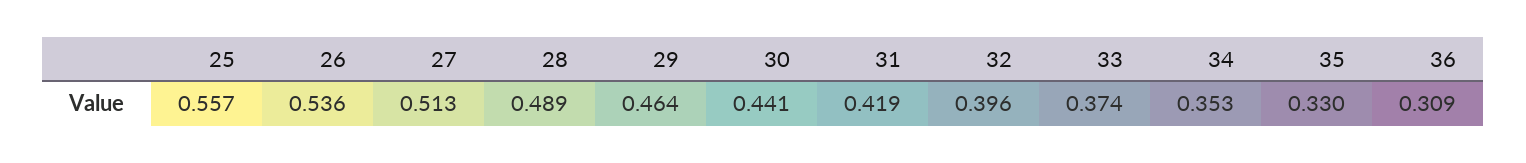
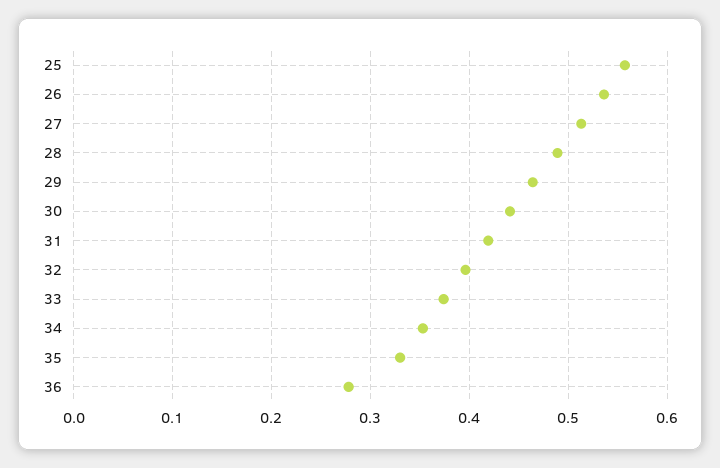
36: 0.309 -> 0.28

